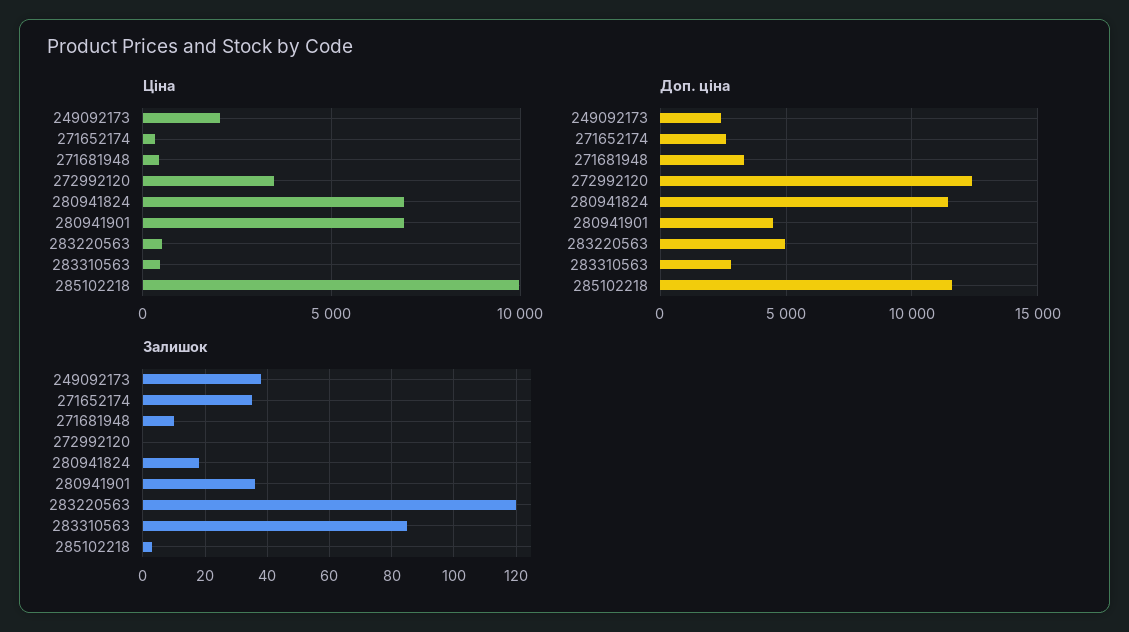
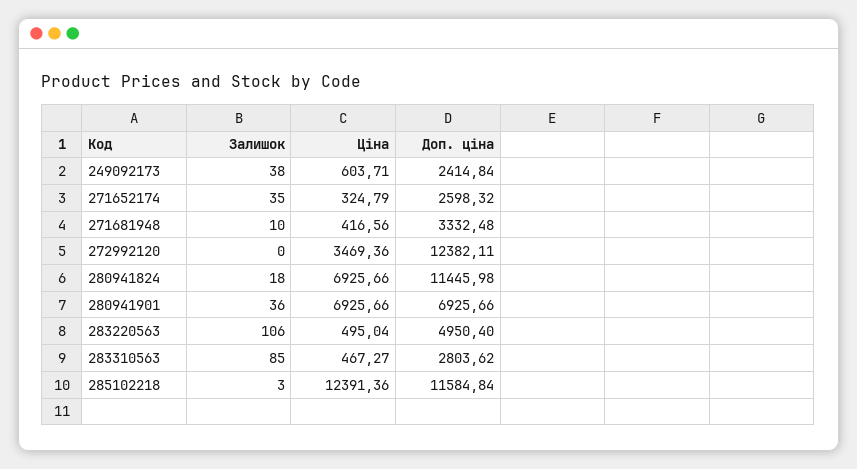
Ціна, 249092173: 2000 -> 603.71
Ціна, 285102218: 10000 -> 12391.36
Доп. ціна, 280941901: 4500 -> 6925.66
Залишок, 283220563: 120 -> 106

